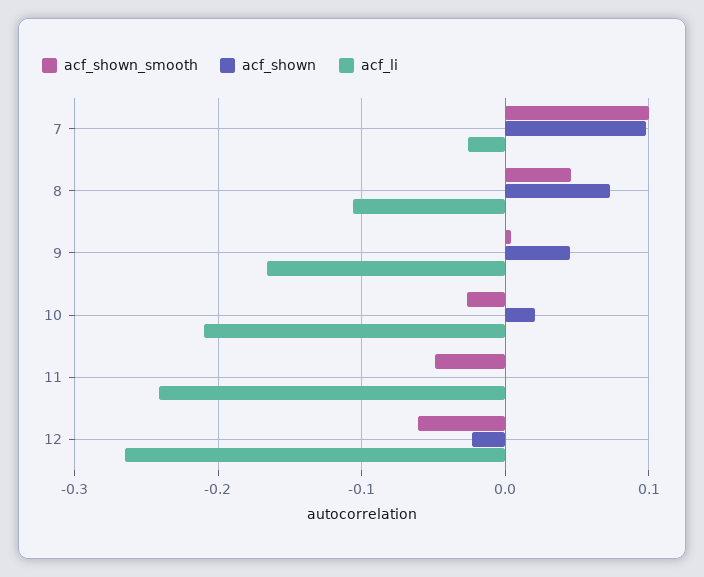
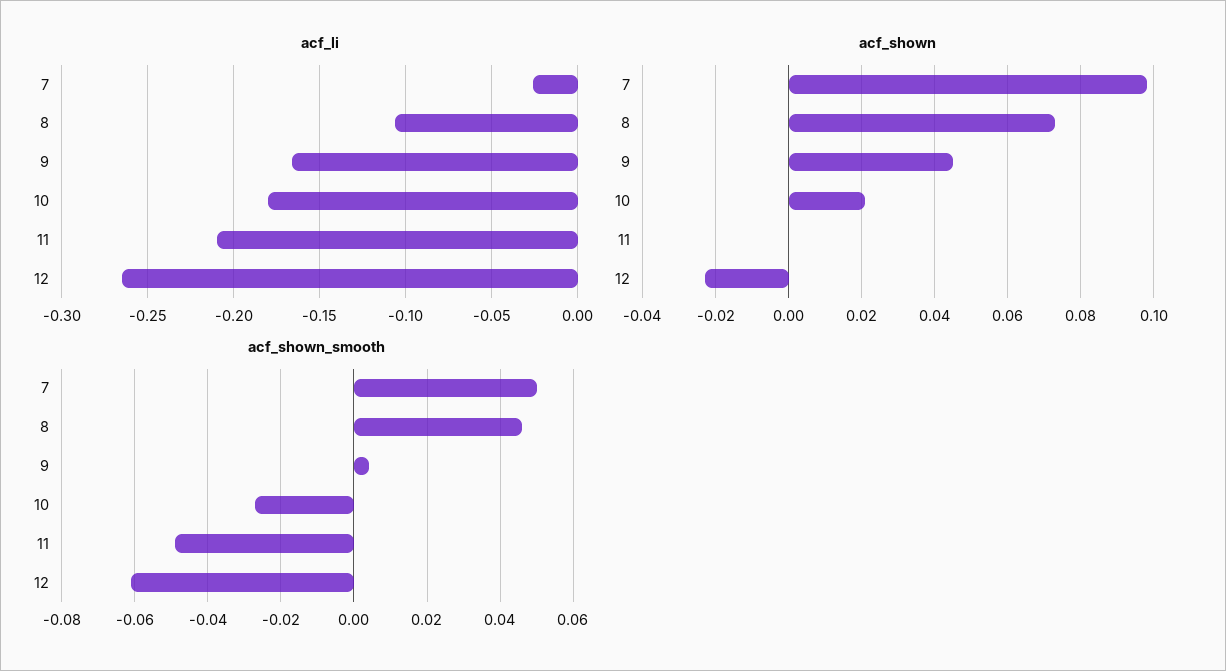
acf_shown_smooth, 7: 0.1 -> 0.05
acf_li, 10: -0.21 -> -0.18
acf_li, 11: -0.24 -> -0.21

